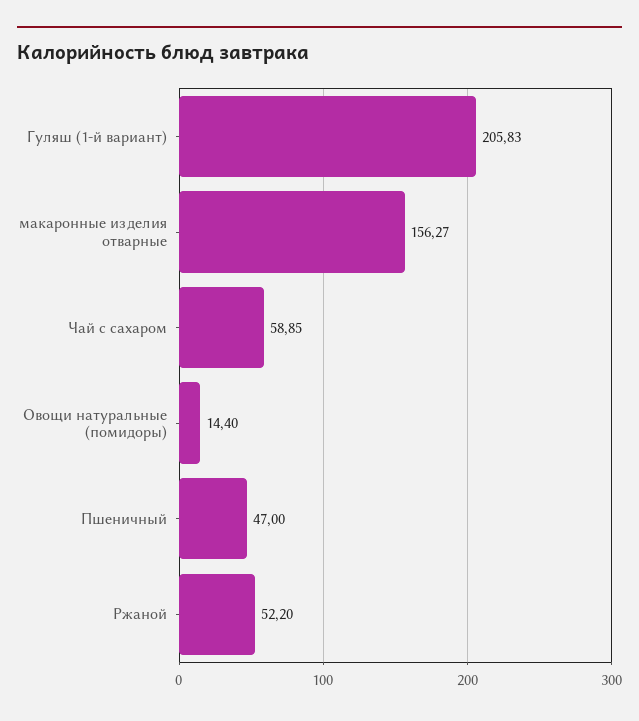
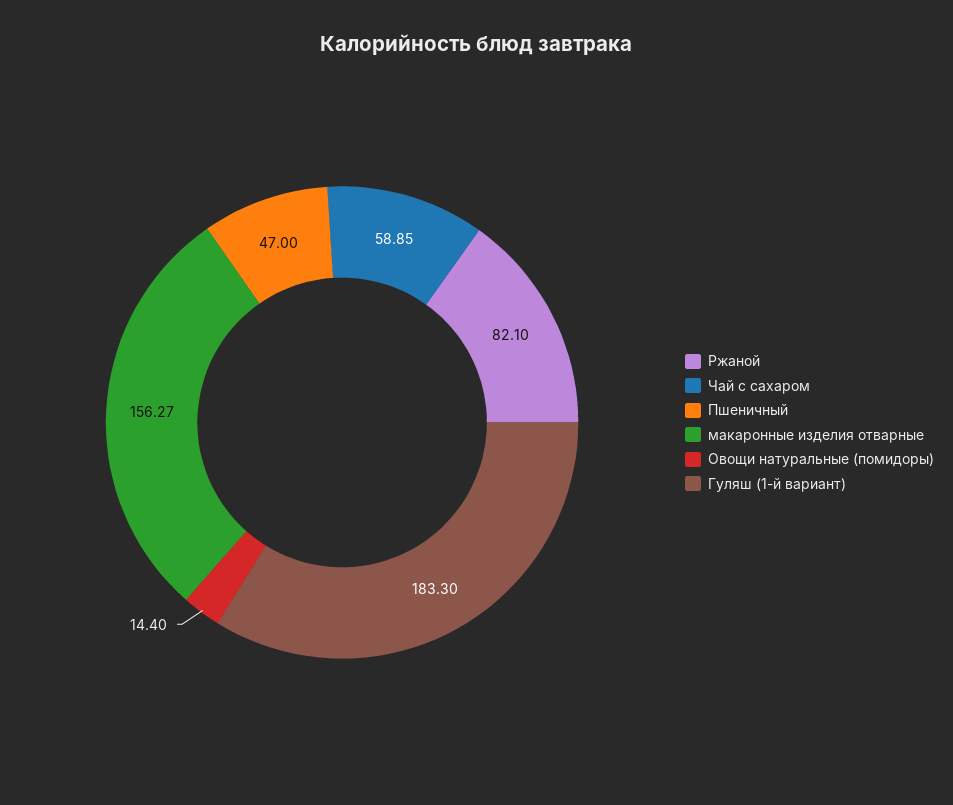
Гуляш (1-й вариант): 205.83 -> 183.3
Ржаной: 52.2 -> 82.1

